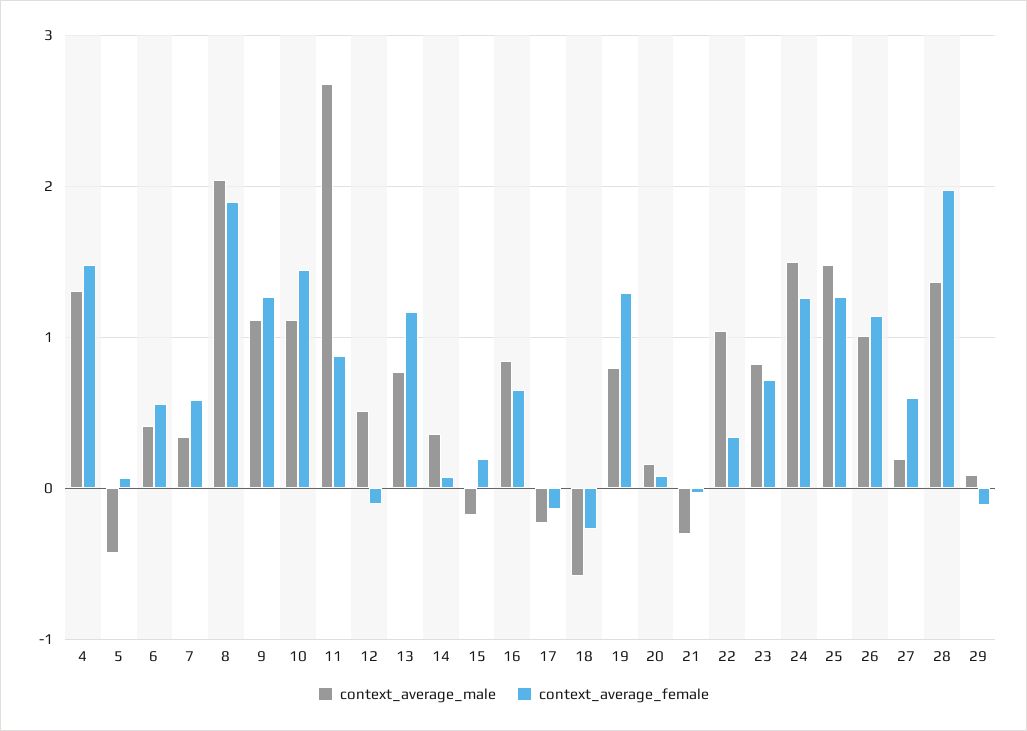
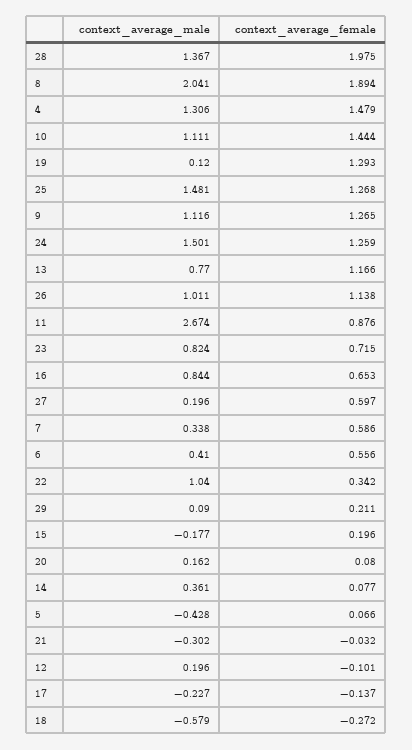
context_average_male, 12: 0.5 -> 0.196
context_average_male, 19: 0.8 -> 0.12
context_average_female, 29: -0.1 -> 0.211

